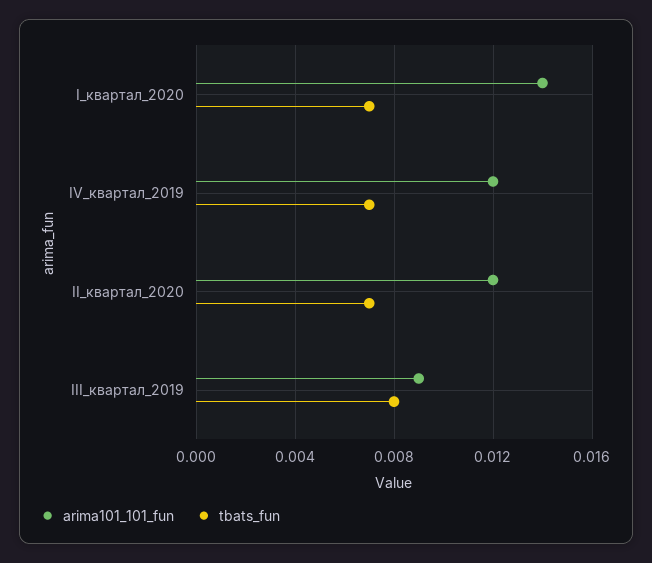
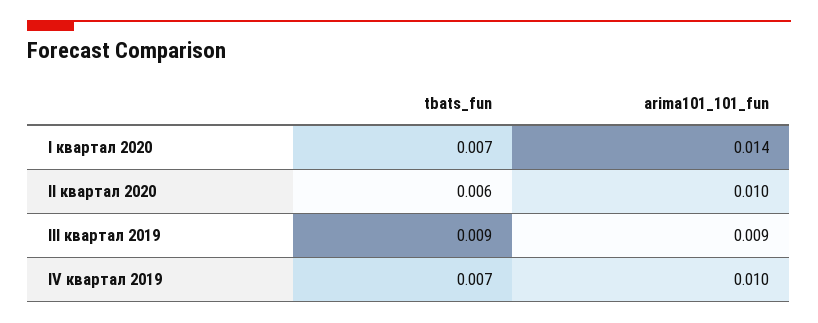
arima101_101_fun, IV_квартал_2019: 0.012 -> 0.01
arima101_101_fun, II_квартал_2020: 0.012 -> 0.01
tbats_fun, II_квартал_2020: 0.007 -> 0.006
tbats_fun, III_квартал_2019: 0.008 -> 0.009

